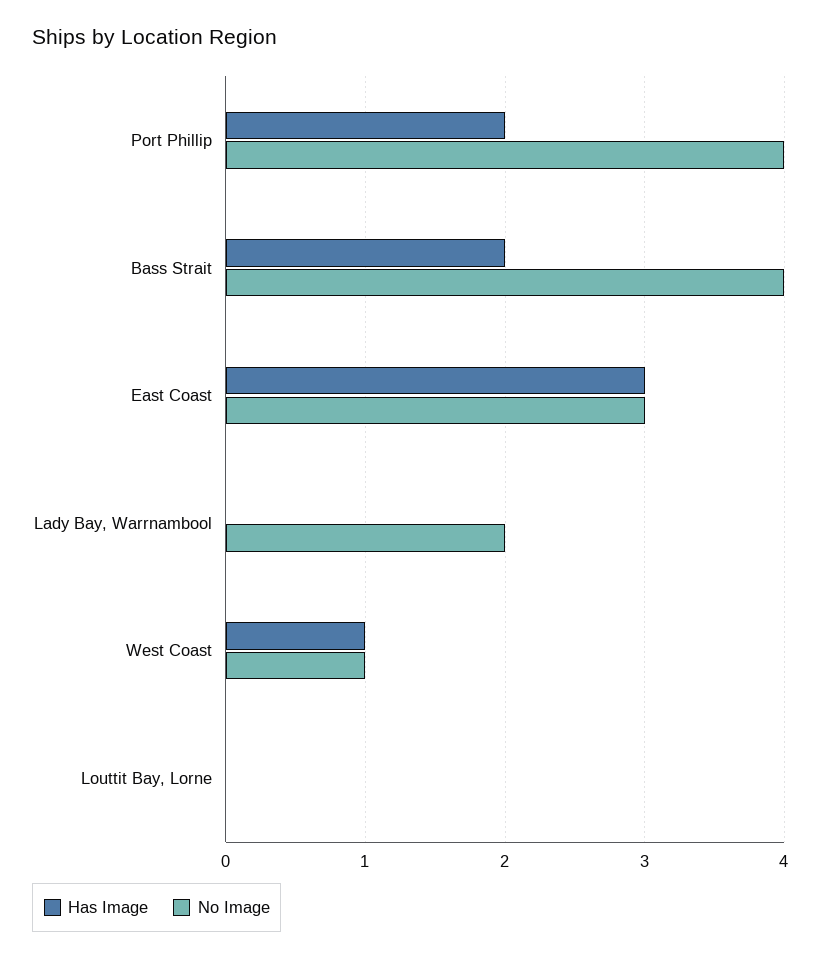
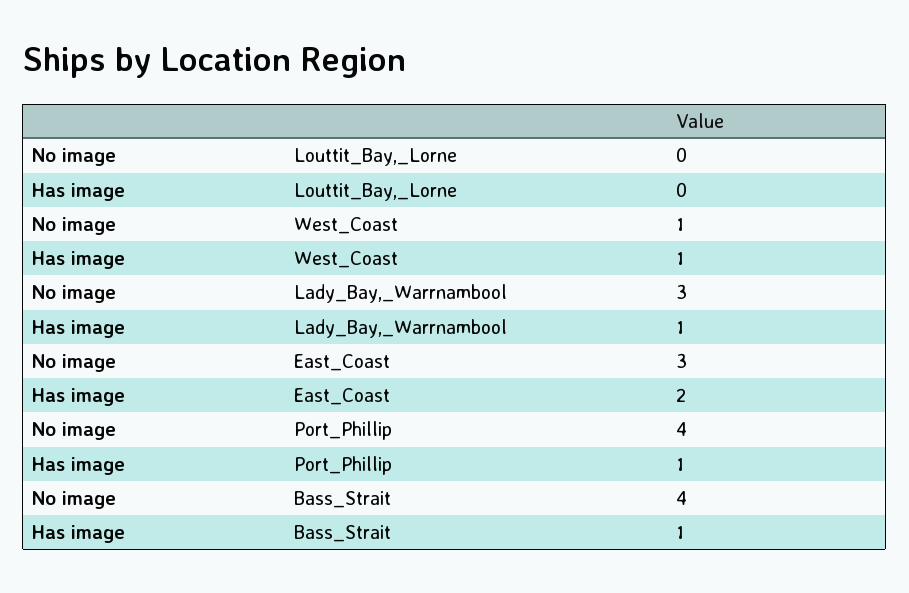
Has Image, Port Phillip: 2 -> 1
Has Image, Bass Strait: 2 -> 1
Has Image, East Coast: 3 -> 2
Has Image, Lady Bay, Warrnambool: 0 -> 1
No Image, Lady Bay, Warrnambool: 2 -> 3

